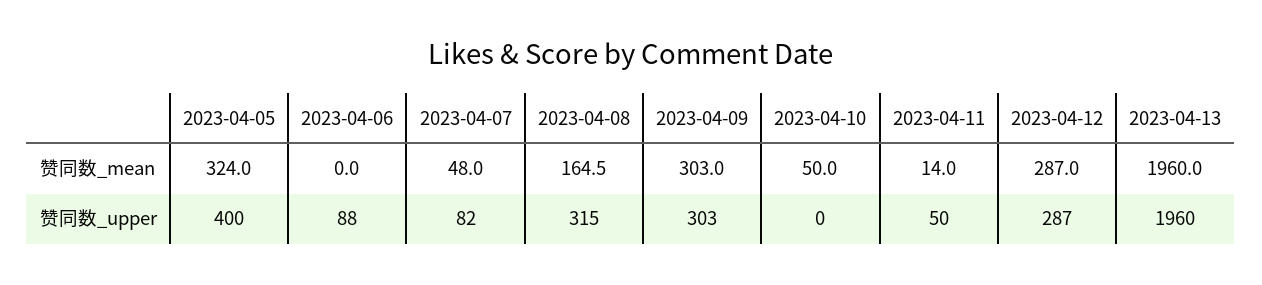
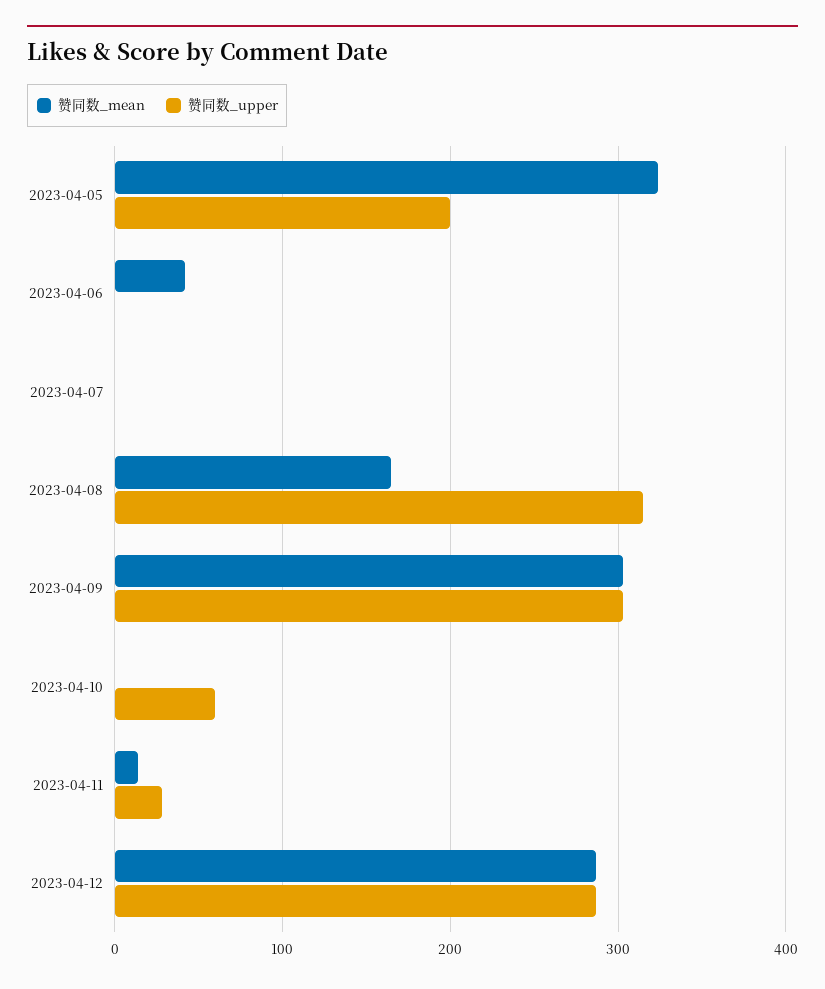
赞同数_mean, 2023-04-06: 0 -> 40
赞同数_mean, 2023-04-07: 48 -> 0
赞同数_mean, 2023-04-10: 50 -> 0
赞同数_mean, 2023-04-13: 1960 -> none
赞同数_upper, 2023-04-05: 400 -> 200
赞同数_upper, 2023-04-06: 88 -> 0
赞同数_upper, 2023-04-07: 82 -> 0
赞同数_upper, 2023-04-10: 0 -> 60
赞同数_upper, 2023-04-11: 50 -> 30
赞同数_upper, 2023-04-13: 1960 -> none

